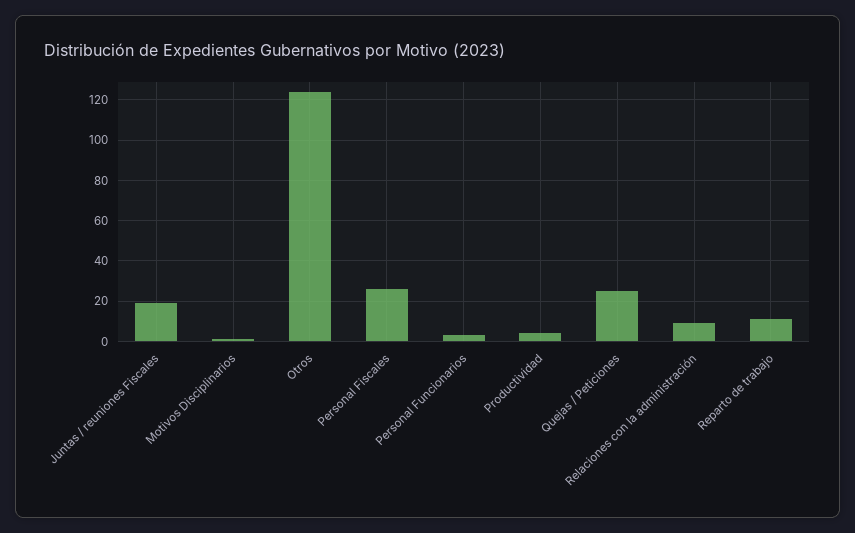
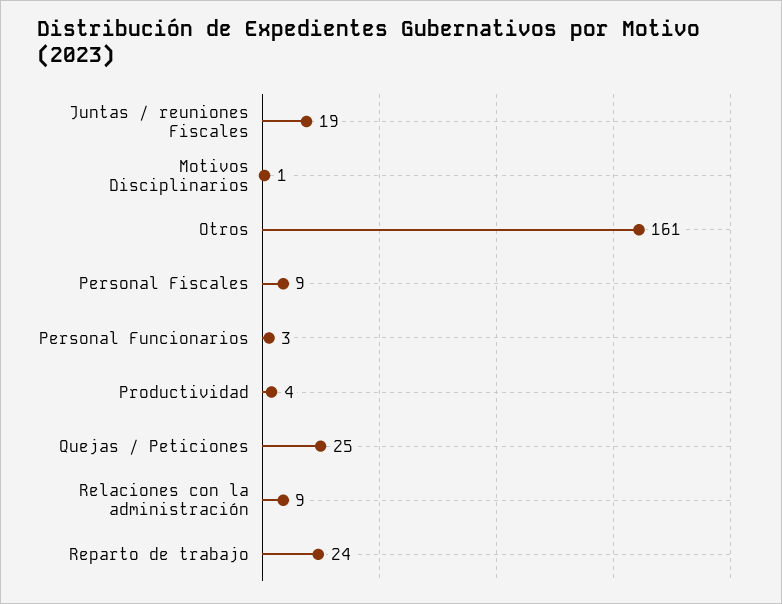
Otros: 125 -> 161
Personal Fiscales: 25 -> 9
Reparto de trabajo: 10 -> 24

